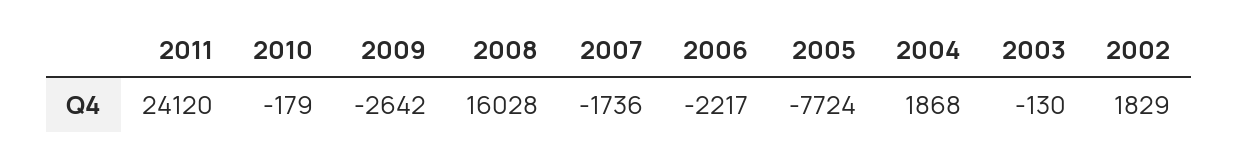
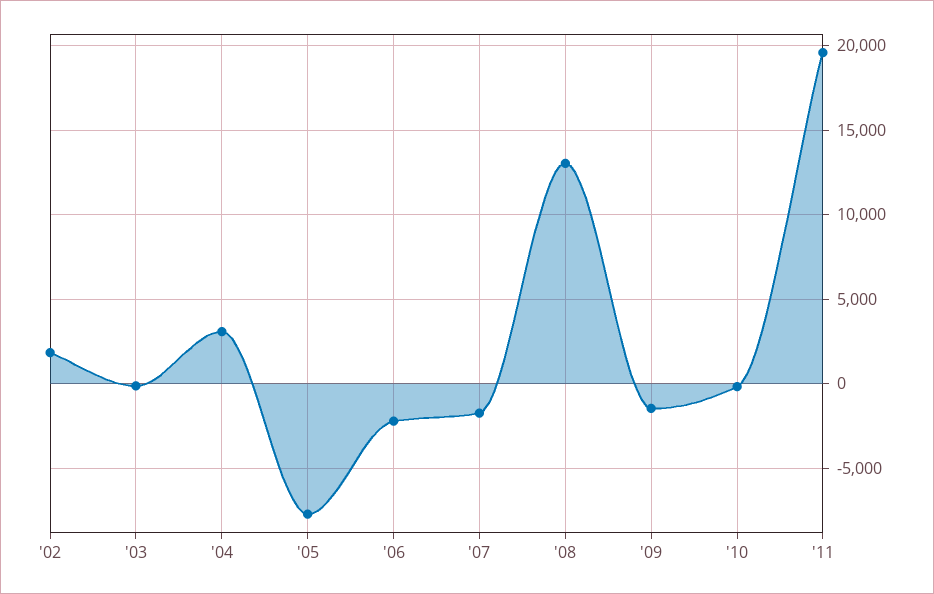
2011: 24120 -> 19500
2009: -2642 -> -1500
2008: 16028 -> 13000
2004: 1868 -> 3000

